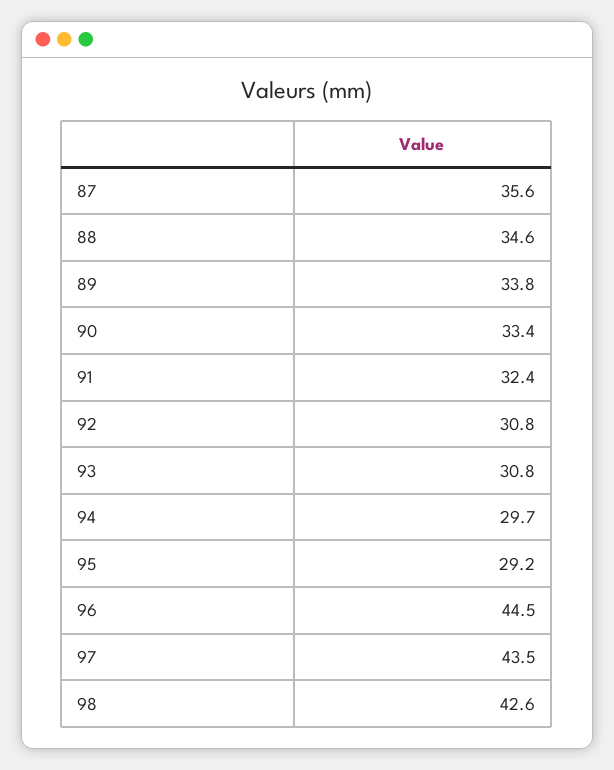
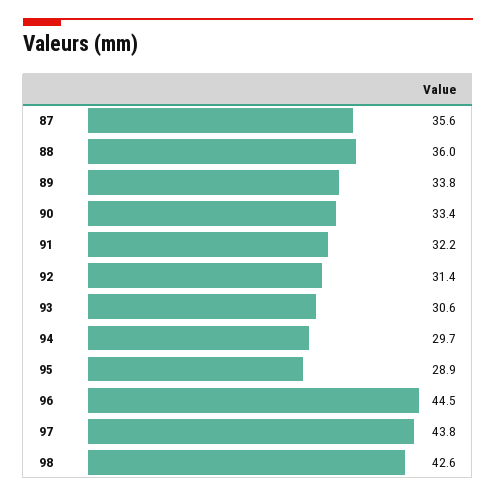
88: 34.6 -> 36
91: 32.4 -> 32.2
92: 30.8 -> 31.4
93: 30.8 -> 30.6
95: 29.2 -> 28.9
97: 43.5 -> 43.8

